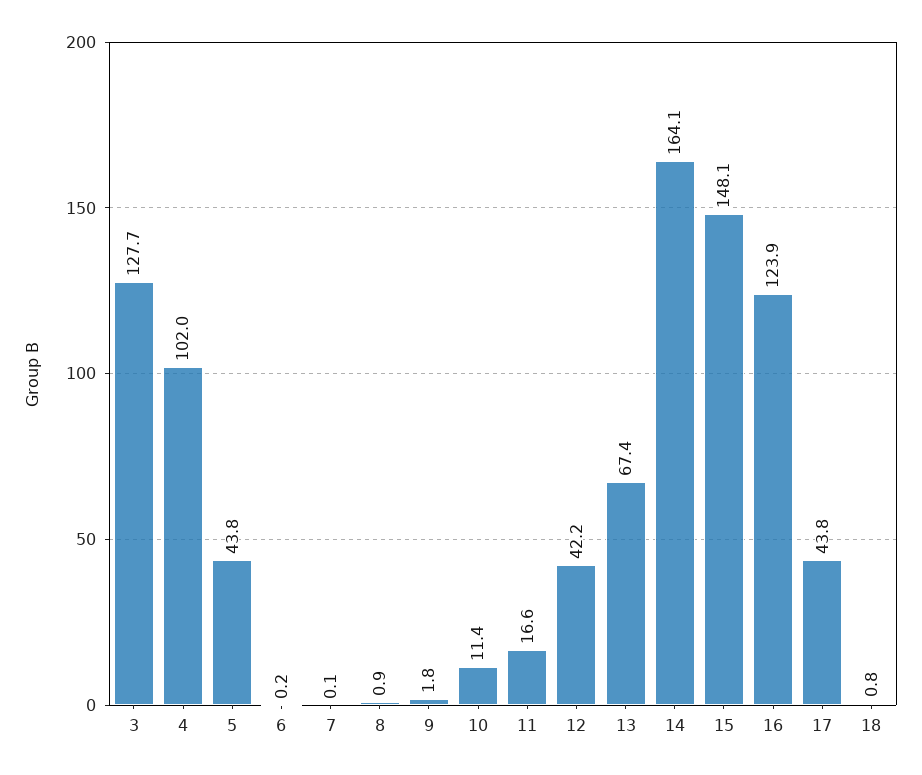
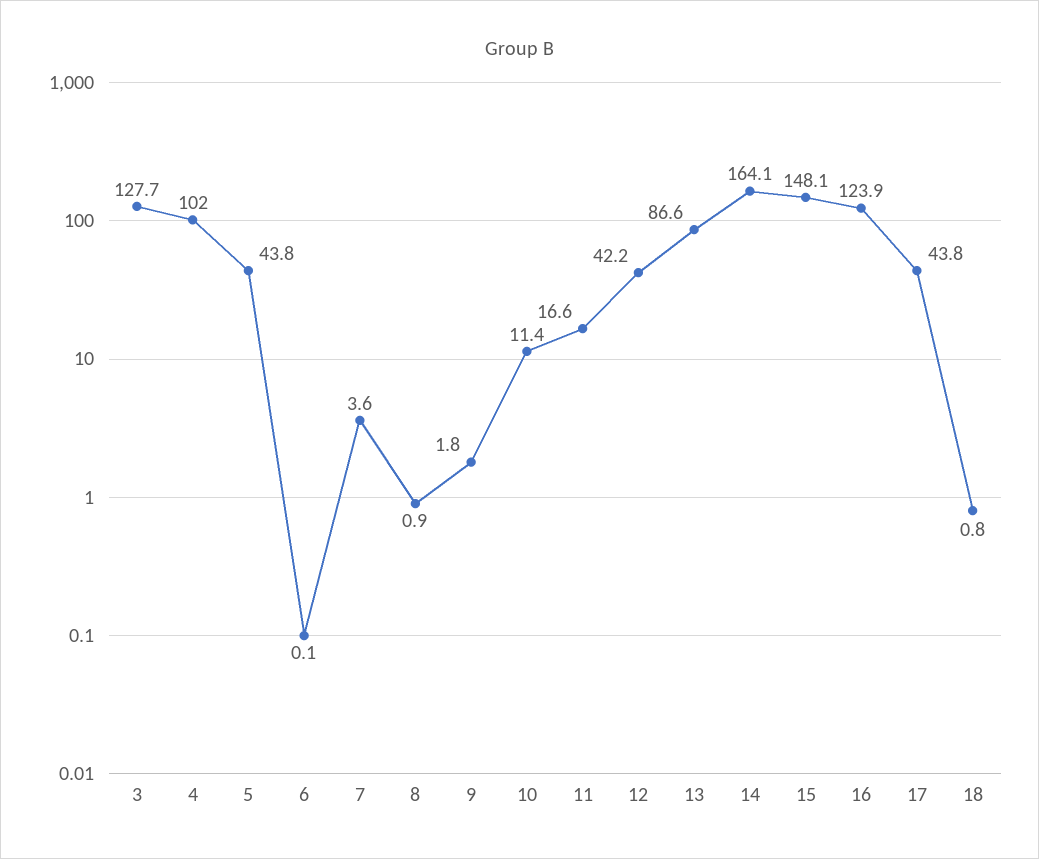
6: 0.2 -> 0.1
7: 0.1 -> 3.6
13: 67.4 -> 86.6

